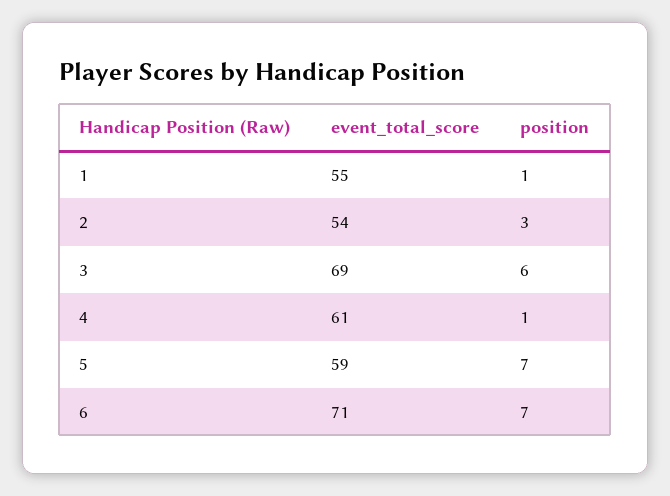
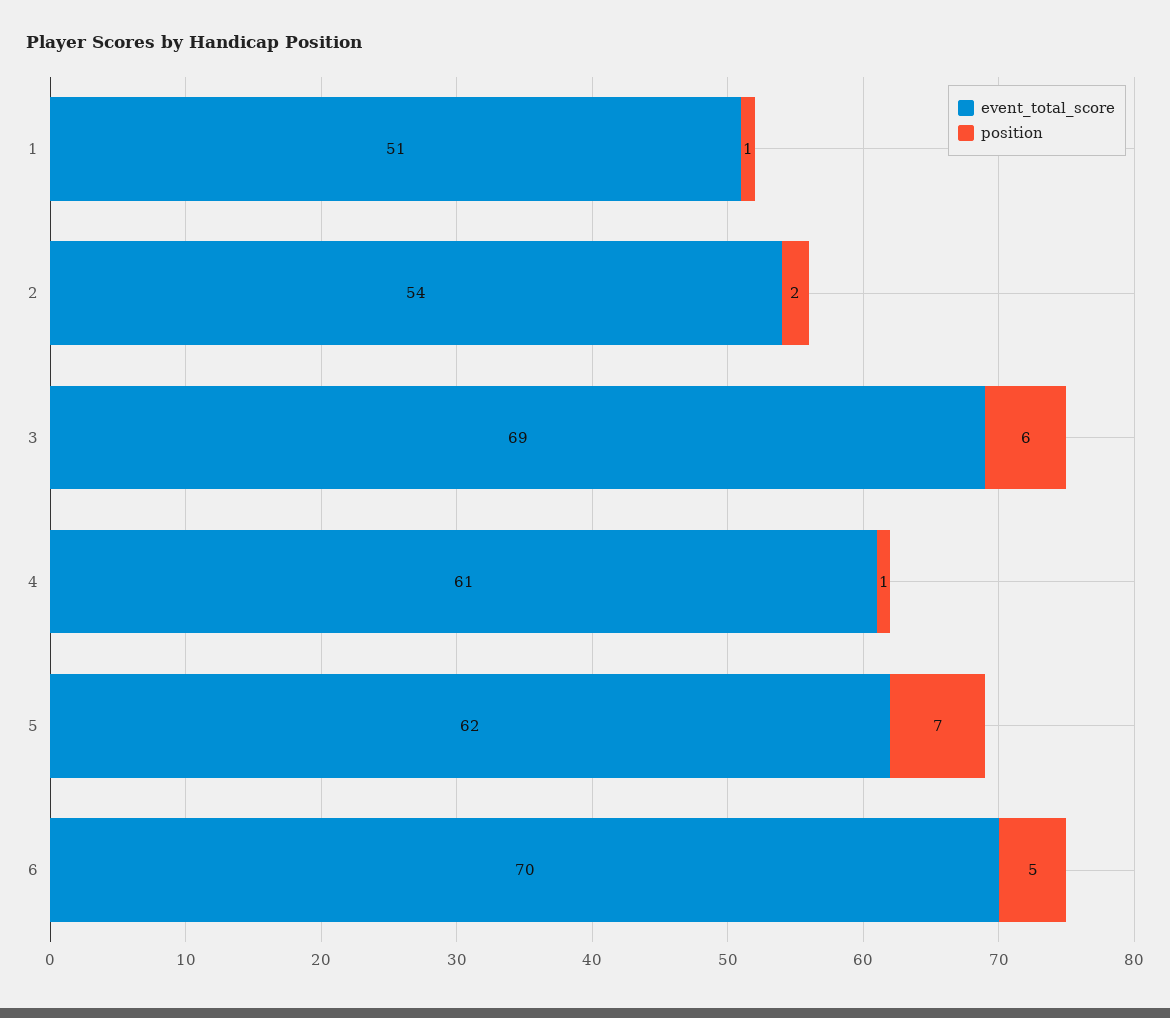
event_total_score, 1: 55 -> 51
position, 2: 3 -> 2
event_total_score, 5: 59 -> 62
event_total_score, 6: 71 -> 70
position, 6: 7 -> 5

